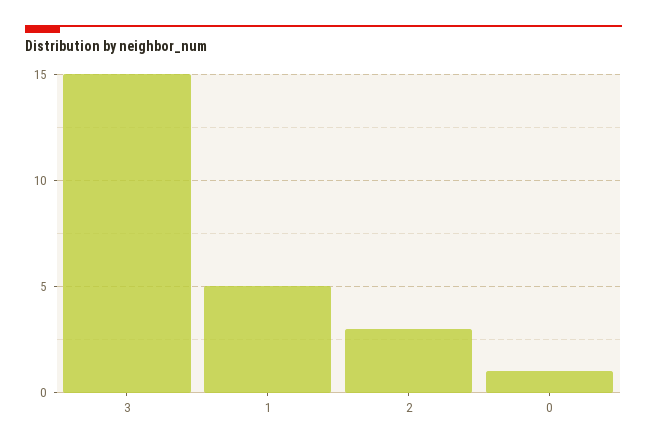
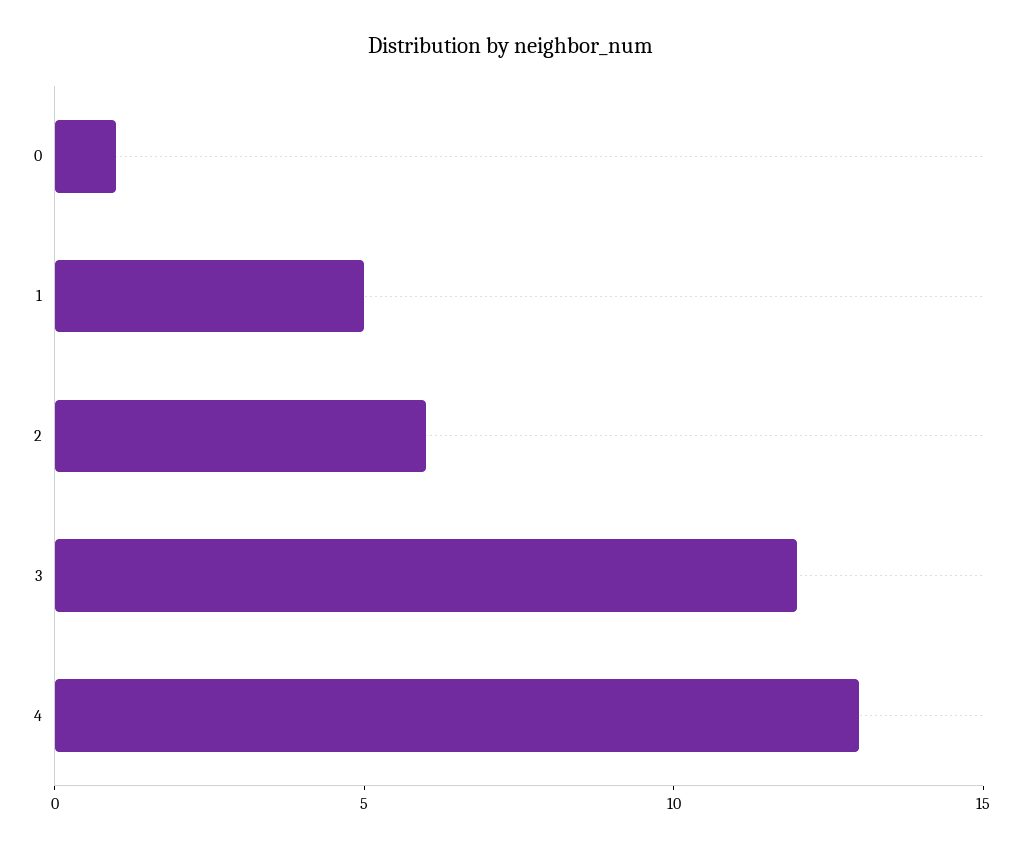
3: 15 -> 12
2: 3 -> 6
4: none -> 13

